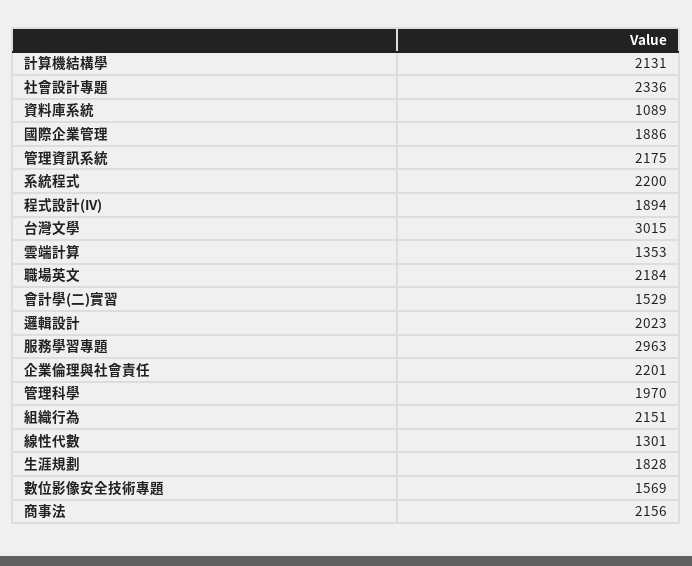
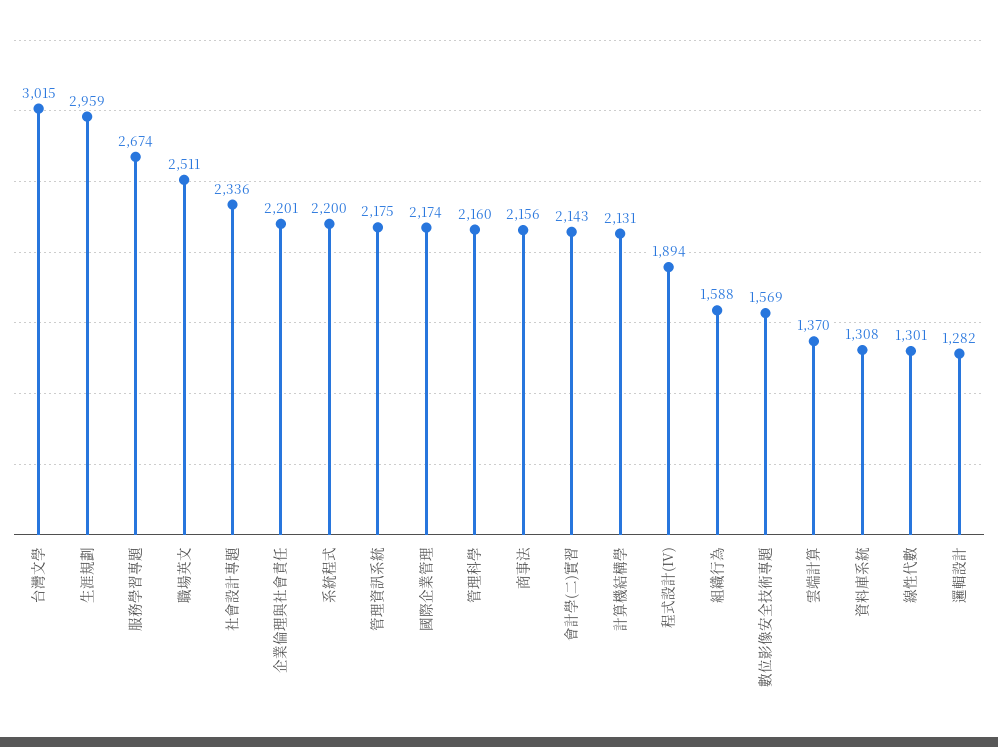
資料庫系統: 1089 -> 1308
國際企業管理: 1886 -> 2174
雲端計算: 1353 -> 1370
職場英文: 2184 -> 2511
會計學(二)實習: 1529 -> 2143
邏輯設計: 2023 -> 1282
服務學習專題: 2963 -> 2674
管理科學: 1970 -> 2160
組織行為: 2151 -> 1588
生涯規劃: 1828 -> 2959

